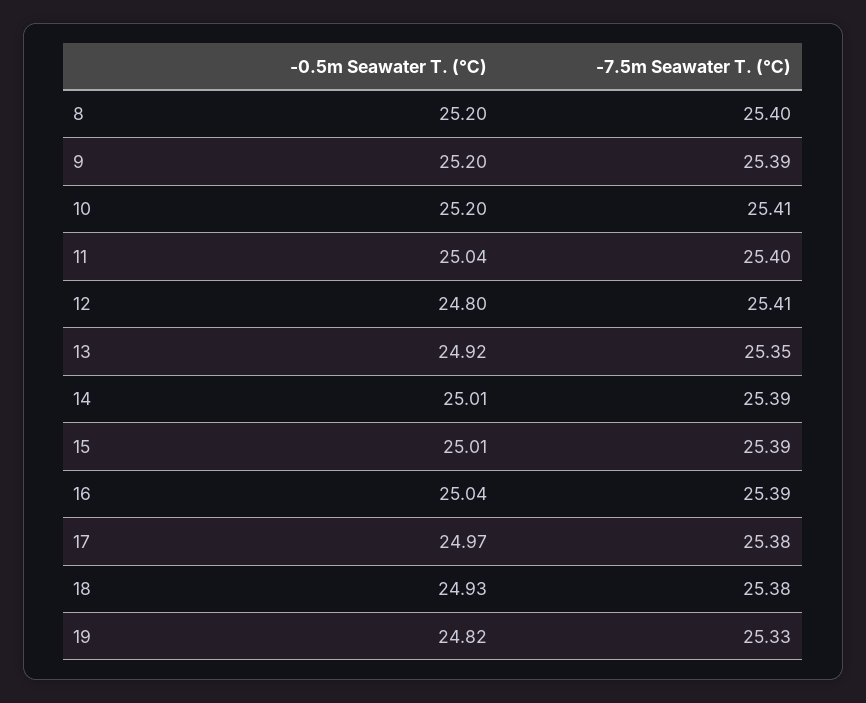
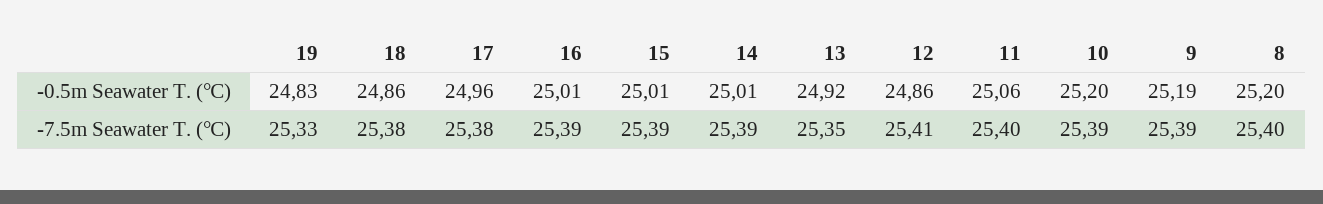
-0.5m Seawater T. (℃), 9: 25.2 -> 25.19
-7.5m Seawater T. (℃), 10: 25.41 -> 25.39
-0.5m Seawater T. (℃), 11: 25.04 -> 25.06
-0.5m Seawater T. (℃), 12: 24.8 -> 24.86
-0.5m Seawater T. (℃), 16: 25.04 -> 25.01
-0.5m Seawater T. (℃), 17: 24.97 -> 24.96
-0.5m Seawater T. (℃), 18: 24.93 -> 24.86
-0.5m Seawater T. (℃), 19: 24.82 -> 24.83

